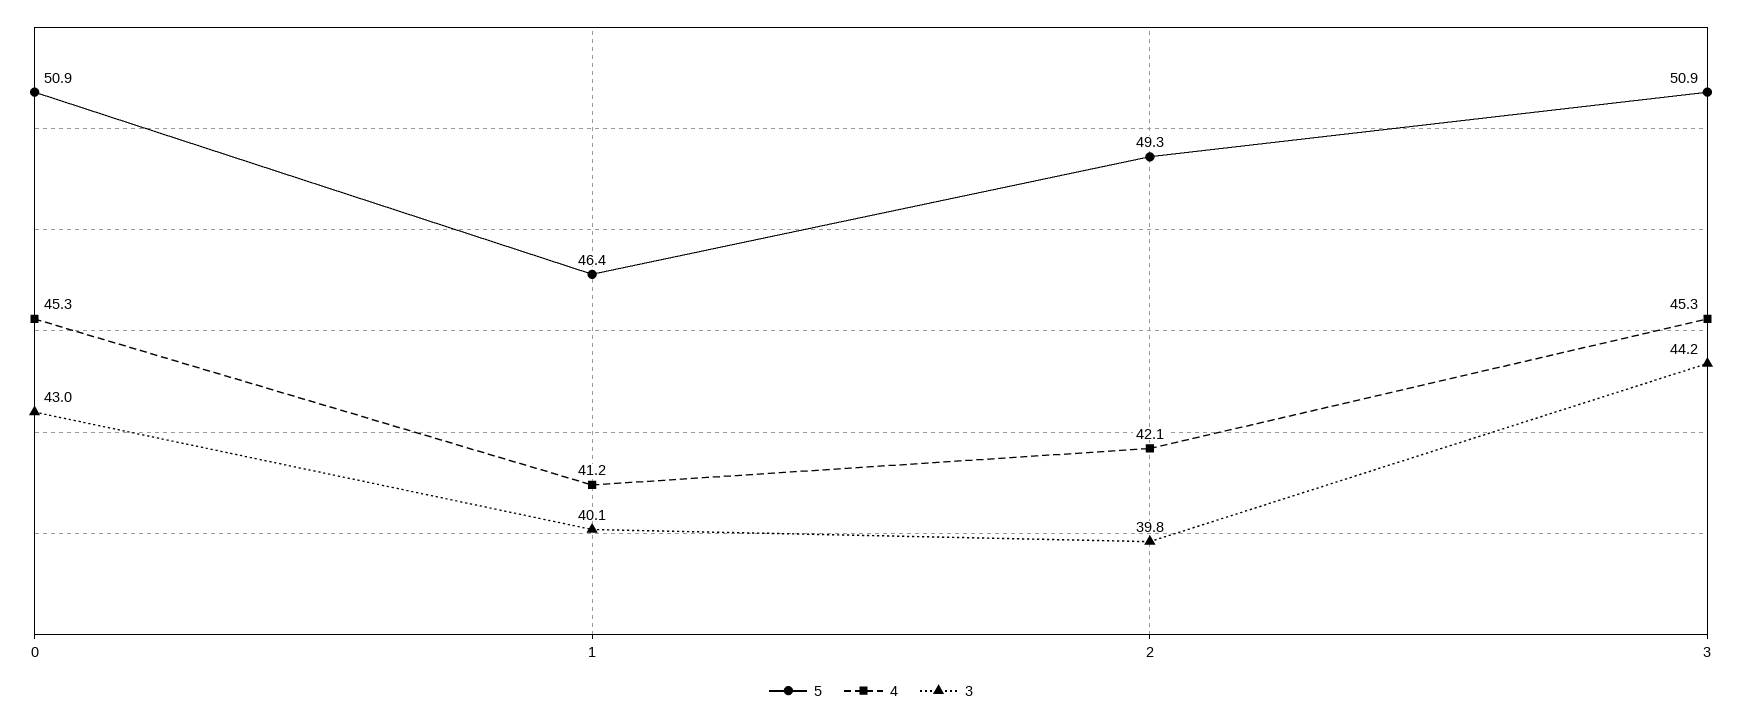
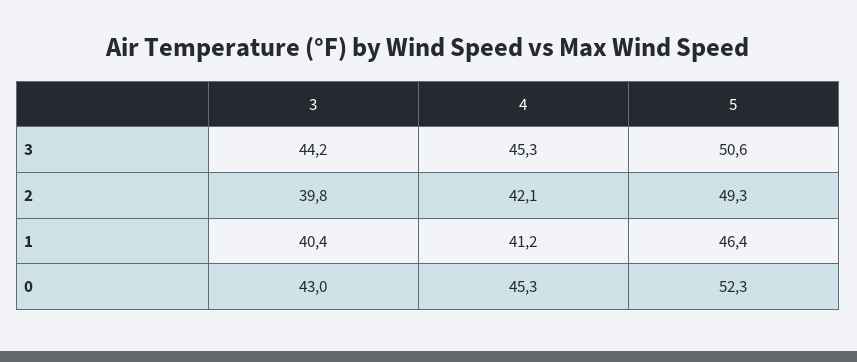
5, 0: 50.9 -> 52.3
3, 1: 40.1 -> 40.4
5, 3: 50.9 -> 50.6

